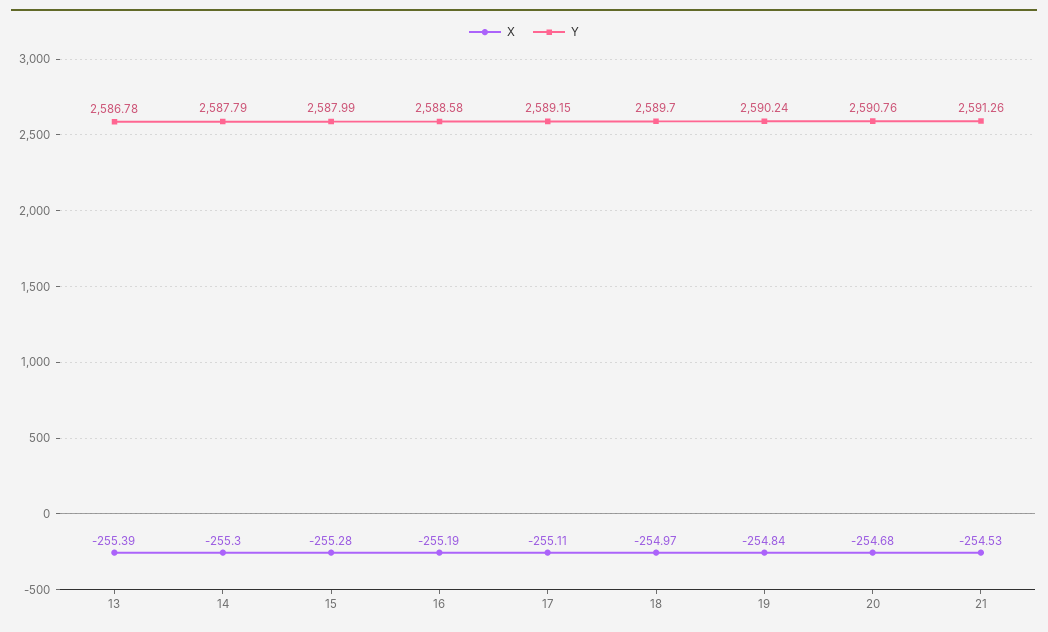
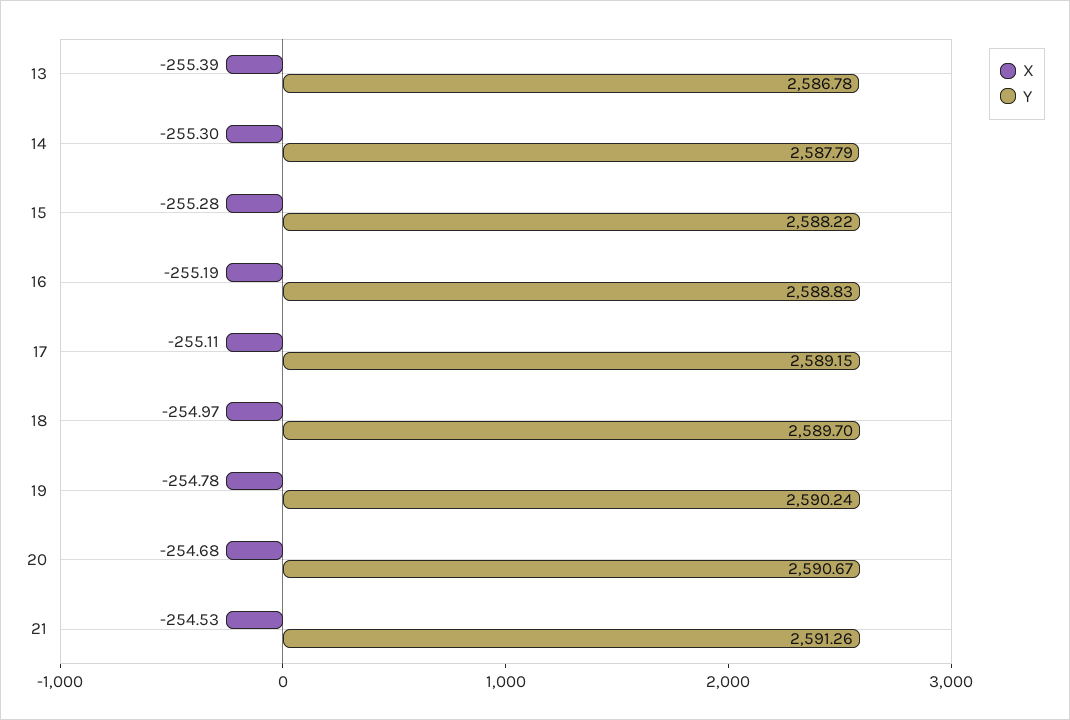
Y, 15: 2587.99 -> 2588.22
Y, 16: 2588.58 -> 2588.83
X, 19: -254.84 -> -254.78
Y, 20: 2590.76 -> 2590.67

